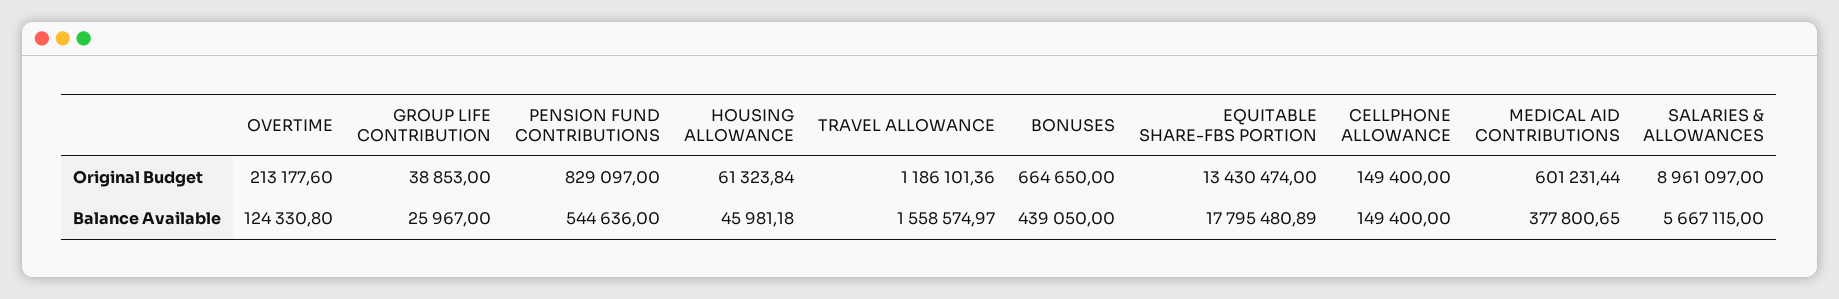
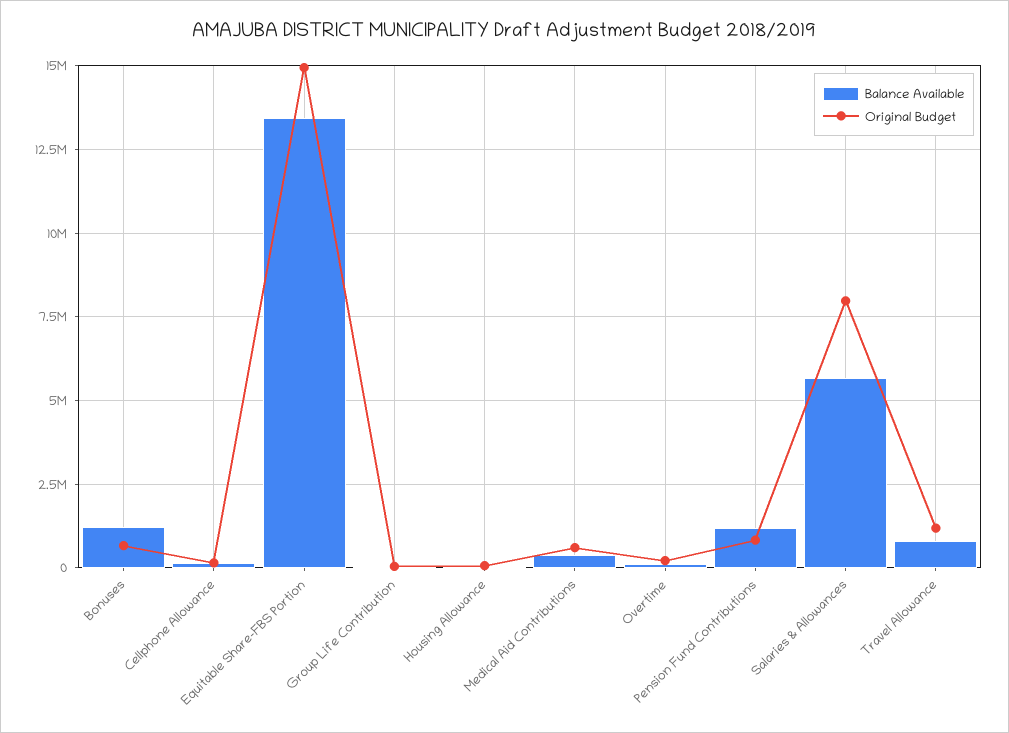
Original Budget, EQUITABLE SHARE-FBS PORTION: 13430474 -> 15000000
Original Budget, SALARIES & ALLOWANCES: 8961097 -> 8000000
Balance Available, PENSION FUND CONTRIBUTIONS: 544636 -> 1250000
Balance Available, TRAVEL ALLOWANCE: 1558574.97 -> 750000
Balance Available, BONUSES: 439050 -> 1250000
Balance Available, EQUITABLE SHARE-FBS PORTION: 17795480.89 -> 13500000

